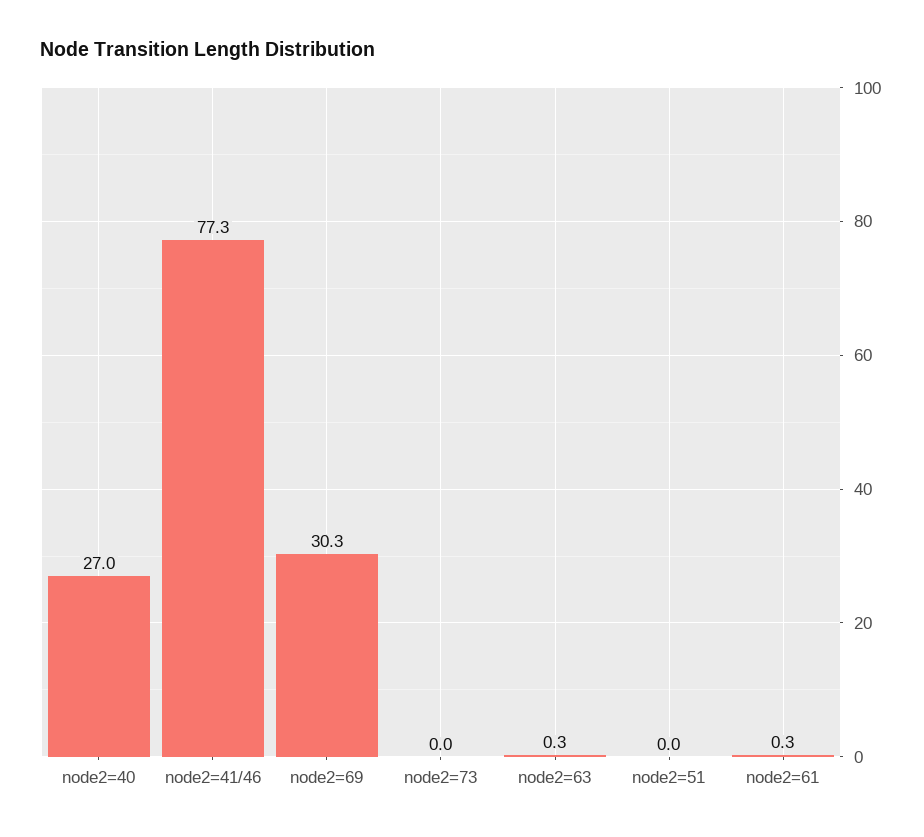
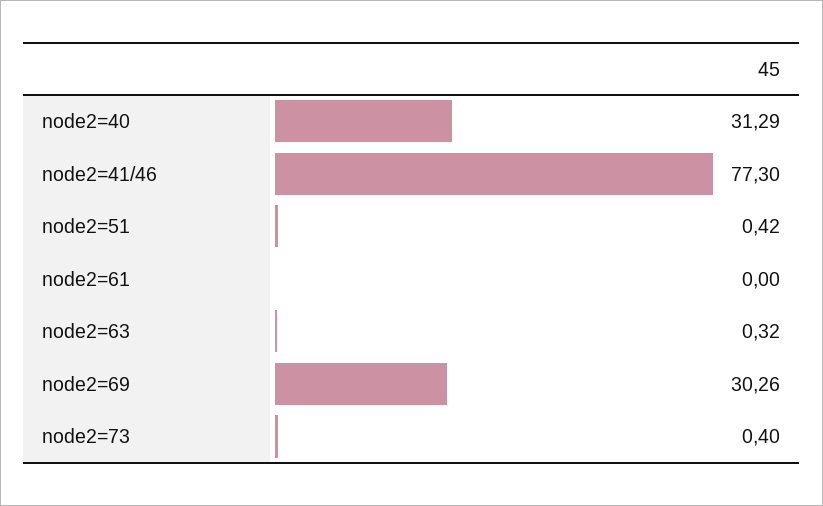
node2=40: 27 -> 31.29
node2=73: 0 -> 0.4
node2=51: 0 -> 0.42
node2=61: 0.3 -> 0

